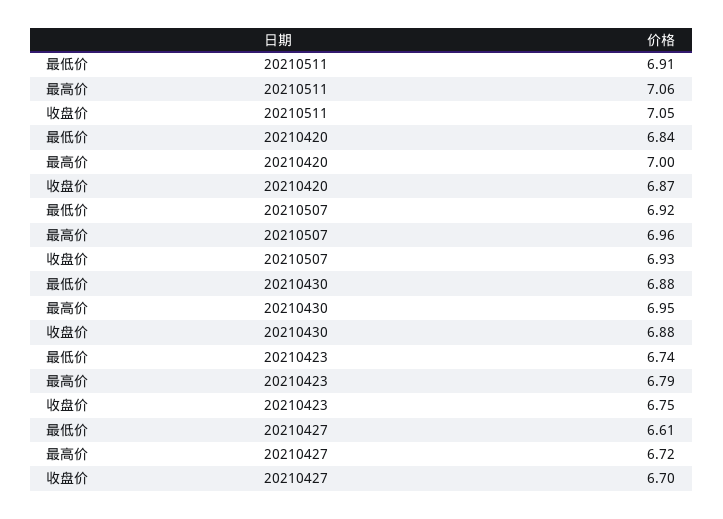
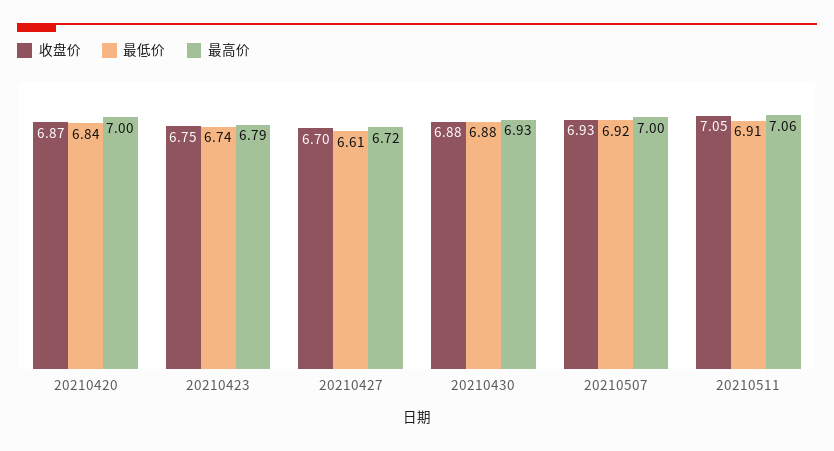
最高价, 20210507: 6.96 -> 7
最高价, 20210430: 6.95 -> 6.93

